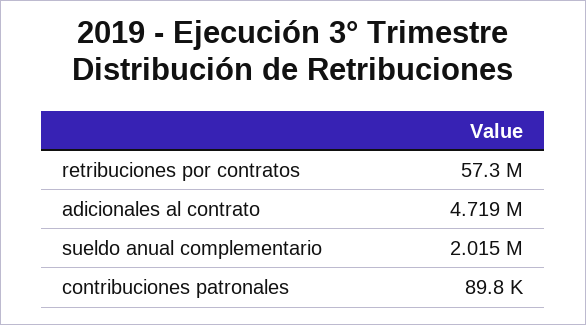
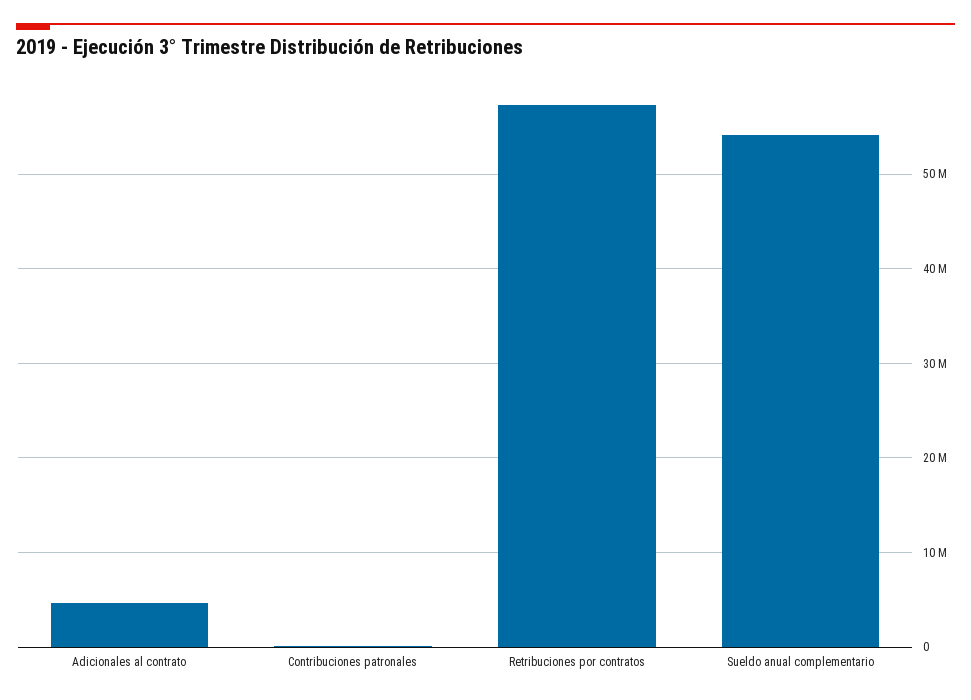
sueldo anual complementario: 2015000 -> 54000000

